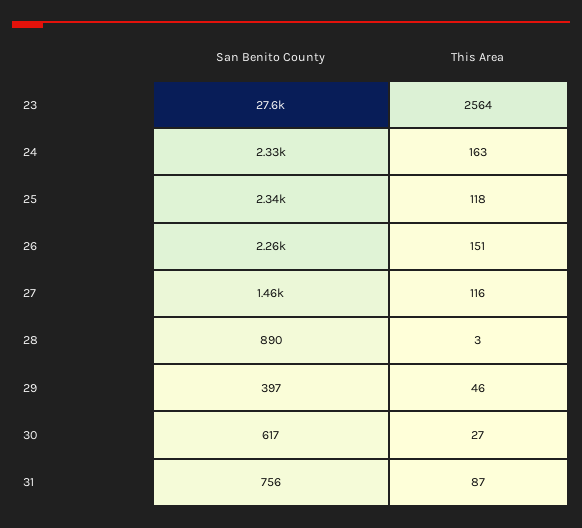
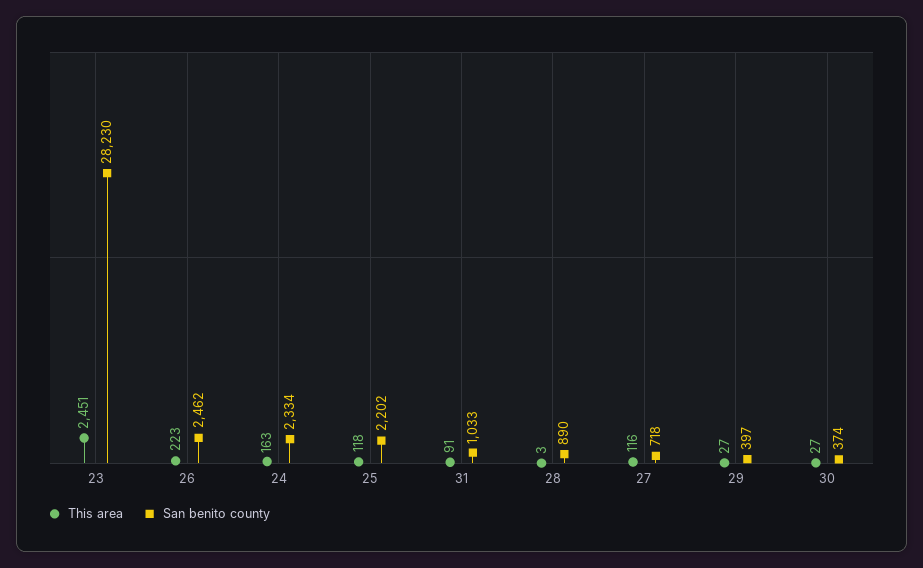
San Benito County, 23: 27600 -> 28230
This Area, 23: 2564 -> 2451
San Benito County, 25: 2340 -> 2202
San Benito County, 26: 2260 -> 2462
This Area, 26: 151 -> 223
San Benito County, 27: 1460 -> 718
This Area, 29: 46 -> 27
San Benito County, 30: 617 -> 374
San Benito County, 31: 756 -> 1033
This Area, 31: 87 -> 91

